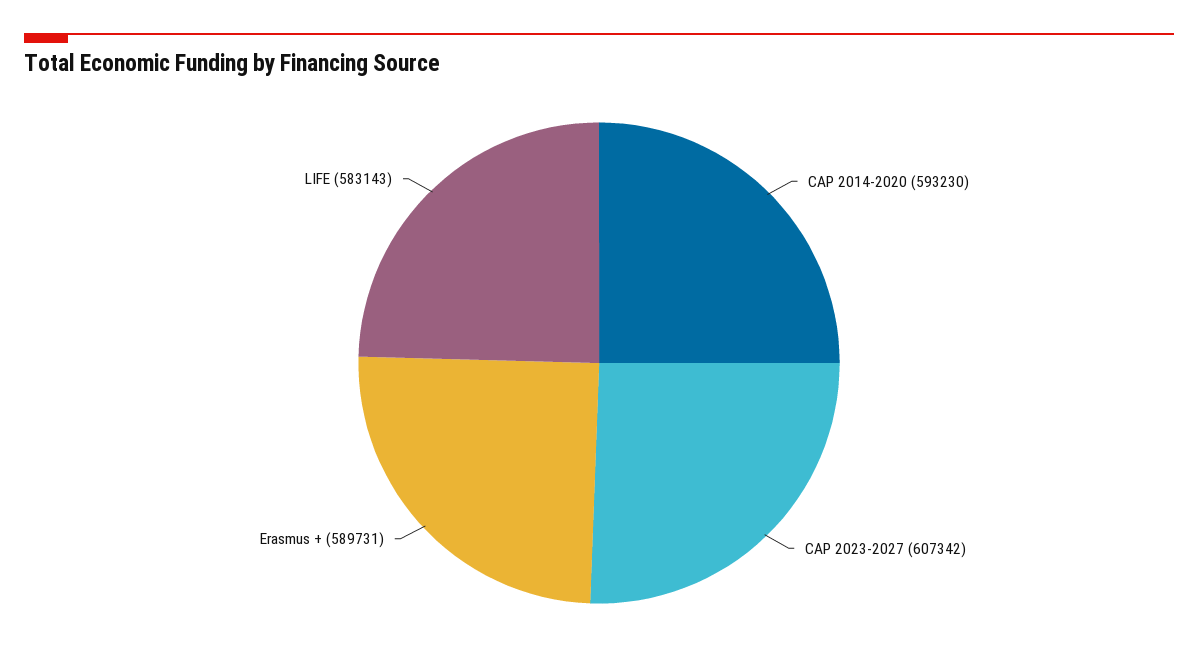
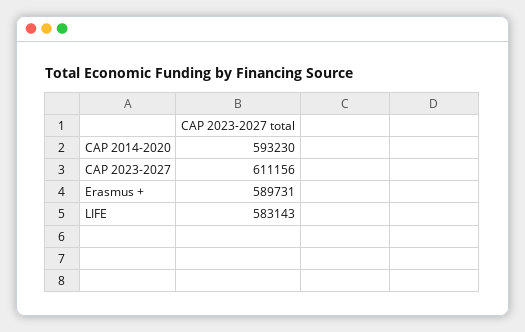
CAP 2023-2027: 607342 -> 611156

